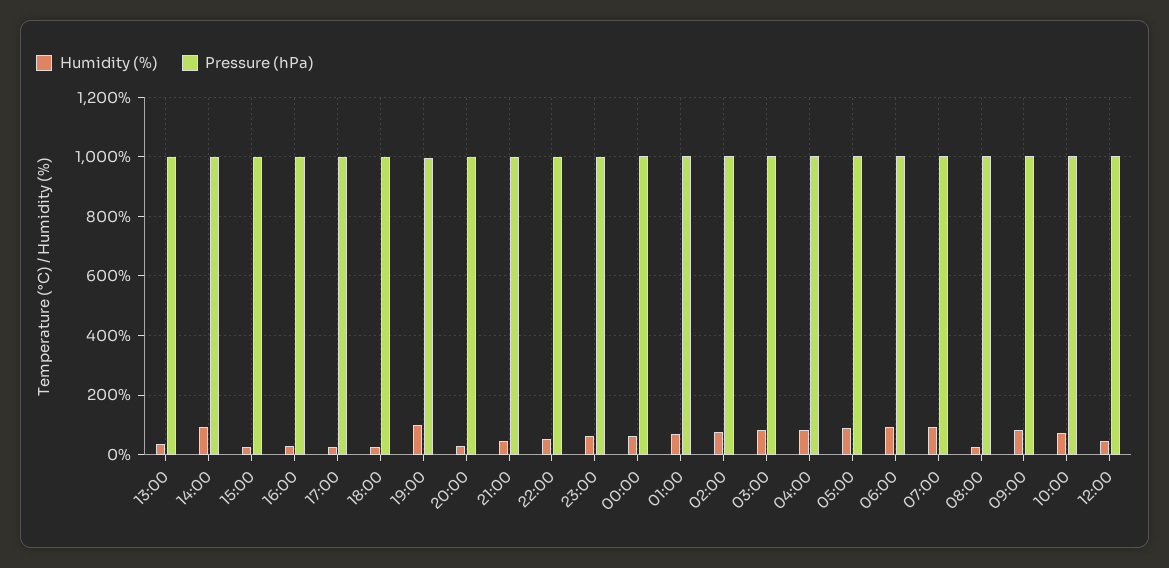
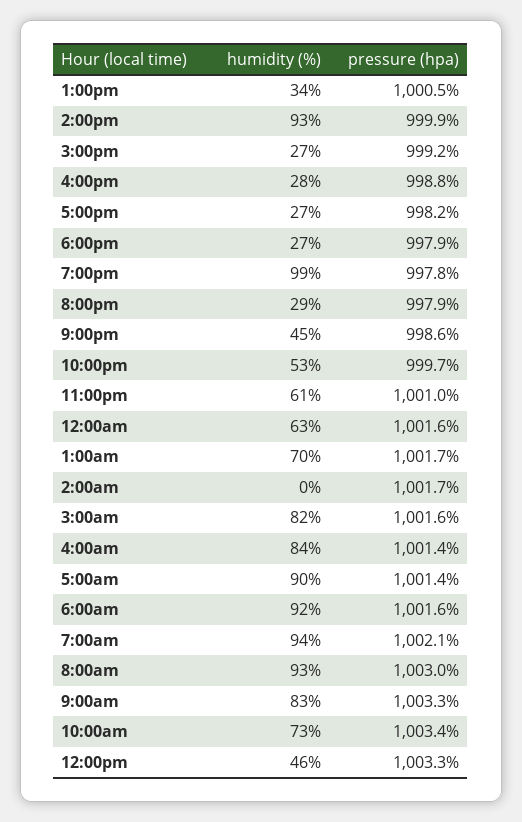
Humidity (%), 02:00: 75 -> 0
Humidity (%), 08:00: 25 -> 93

